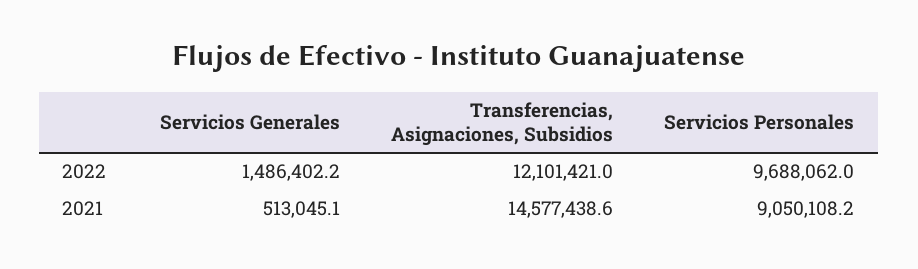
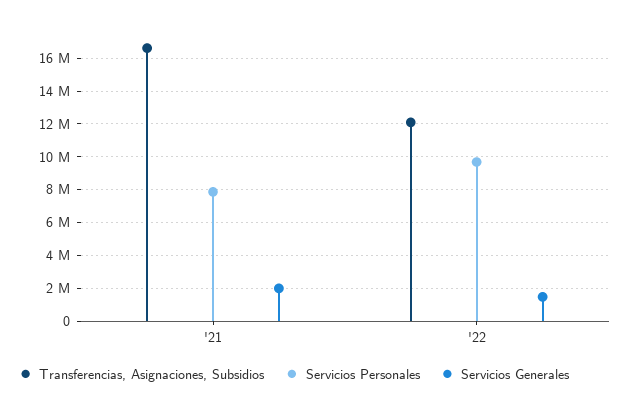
Servicios Generales, 2021: 513045.1 -> 2000000
Transferencias, Asignaciones, Subsidios, 2021: 14577438.6 -> 16500000
Servicios Personales, 2021: 9050108.2 -> 8000000

